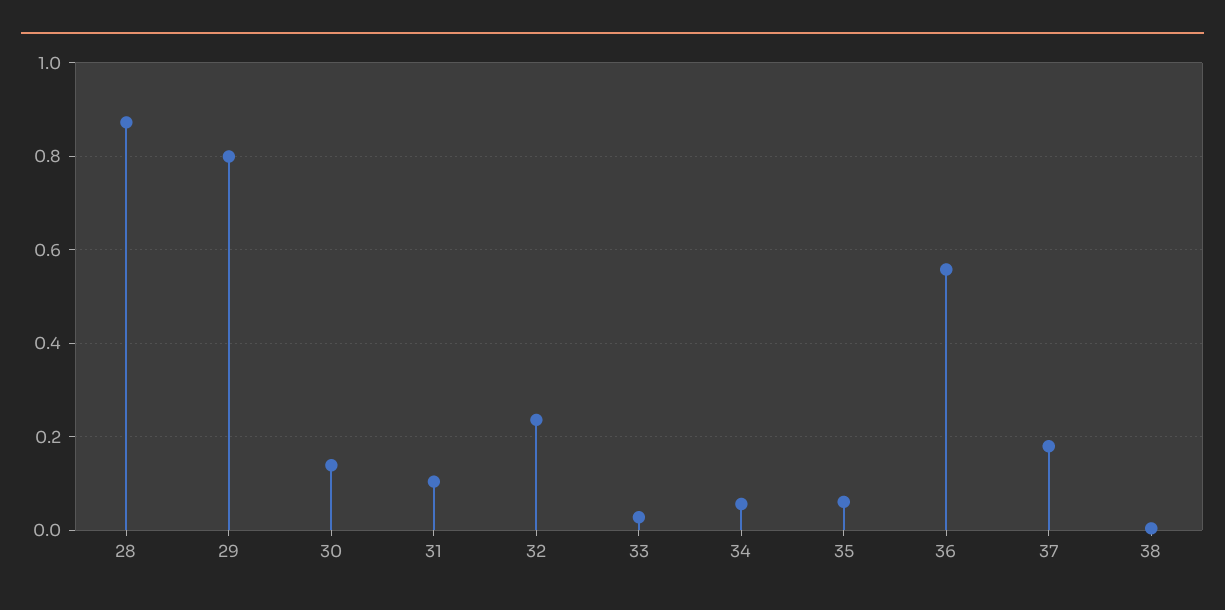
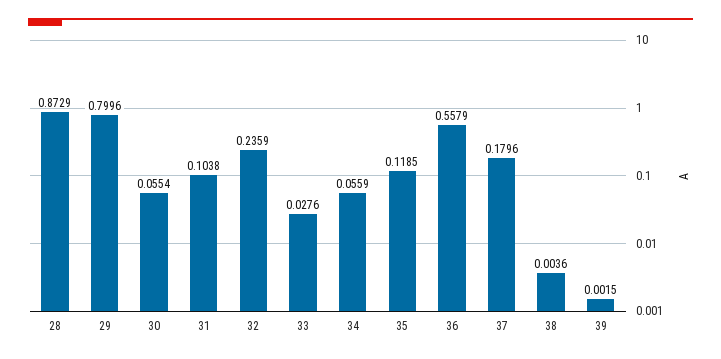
30: 0.14 -> 0.0554
35: 0.06 -> 0.1185
39: none -> 0.0015

